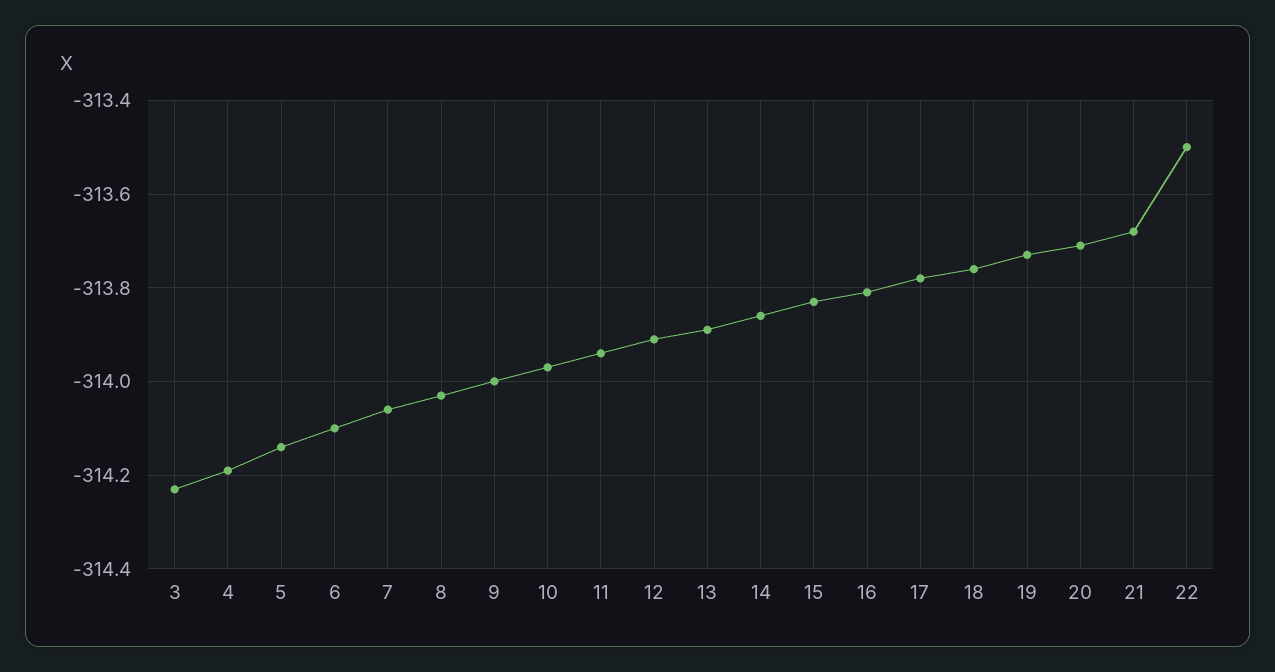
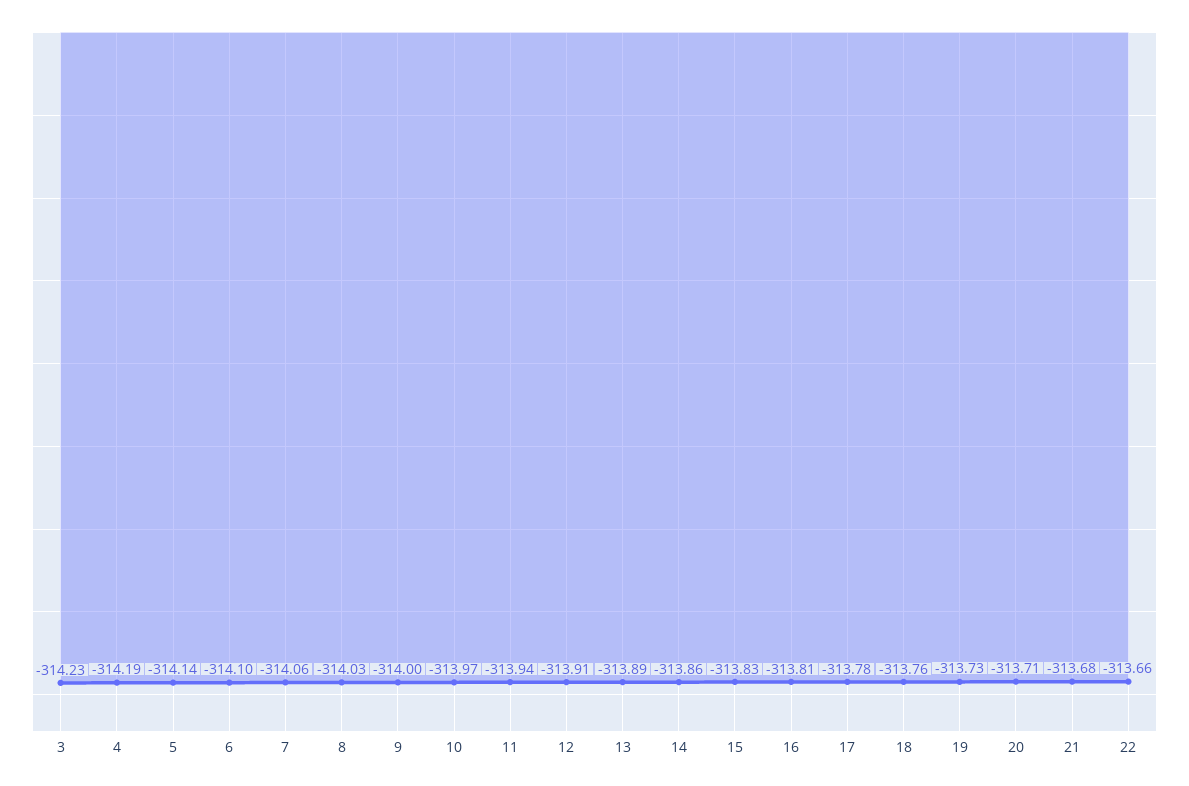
22: -313.5 -> -313.66

